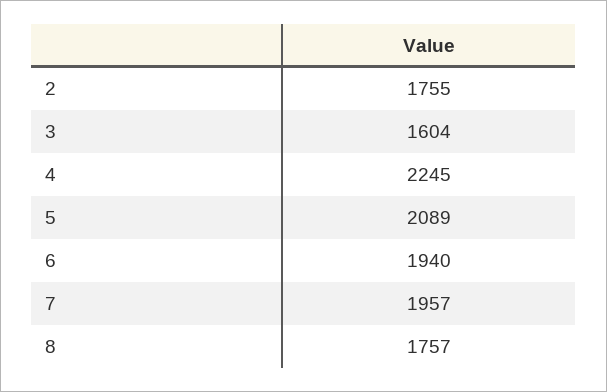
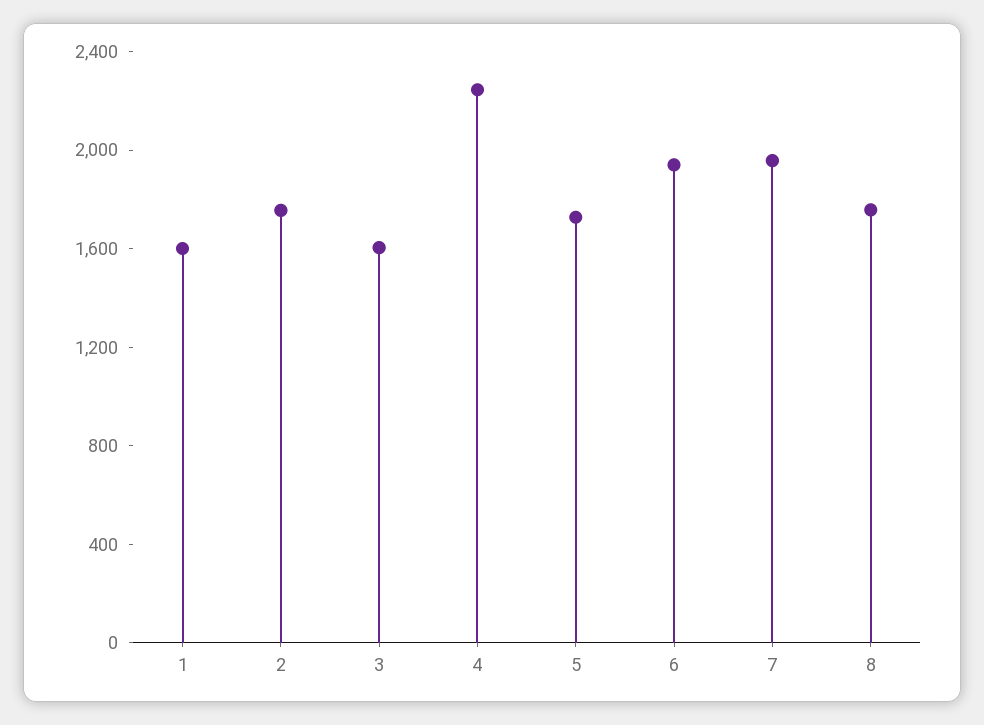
5: 2089 -> 1700
1: none -> 1600

